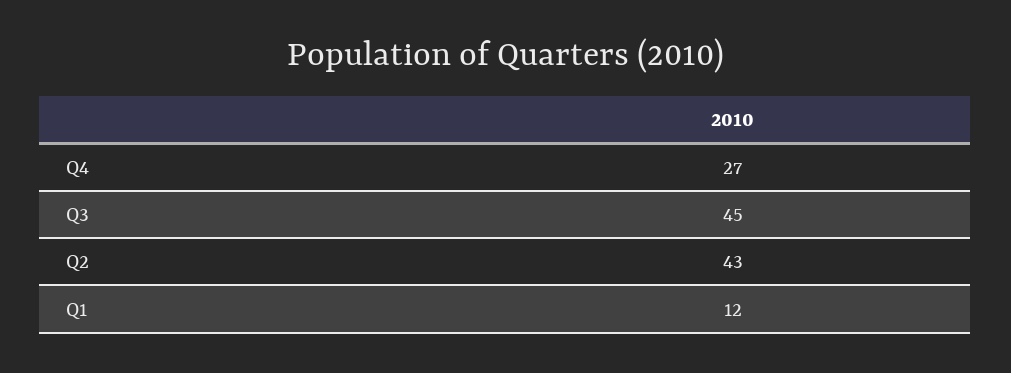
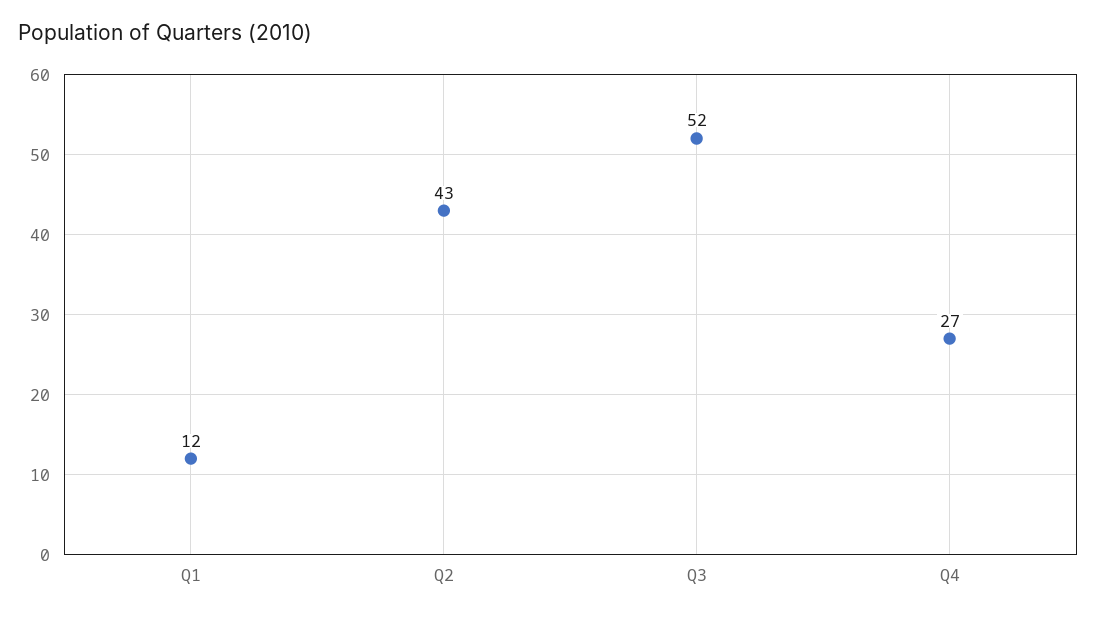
Q3: 45 -> 52

